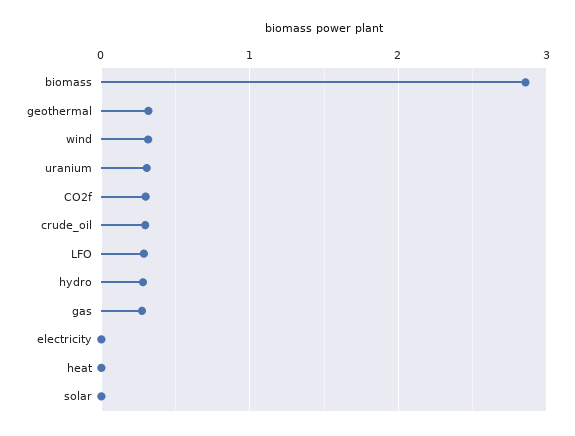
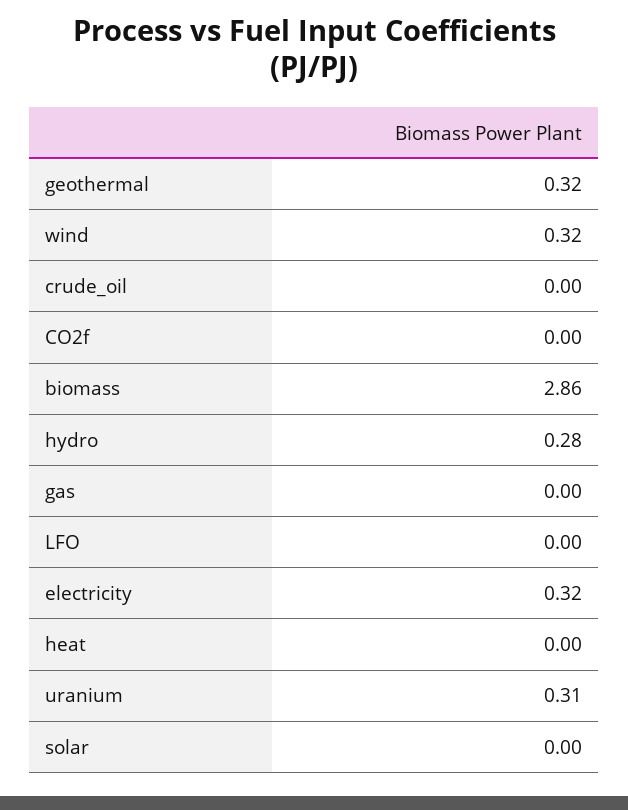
CO2f: 0.3 -> 0
crude_oil: 0.3 -> 0
LFO: 0.3 -> 0
gas: 0.3 -> 0
electricity: 0 -> 0.32

